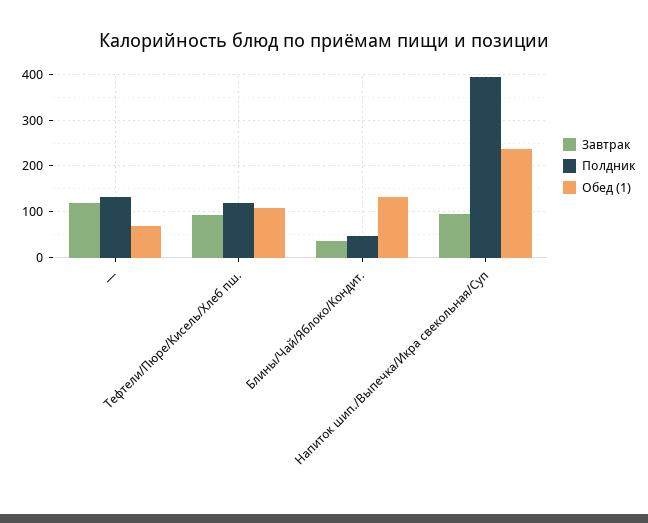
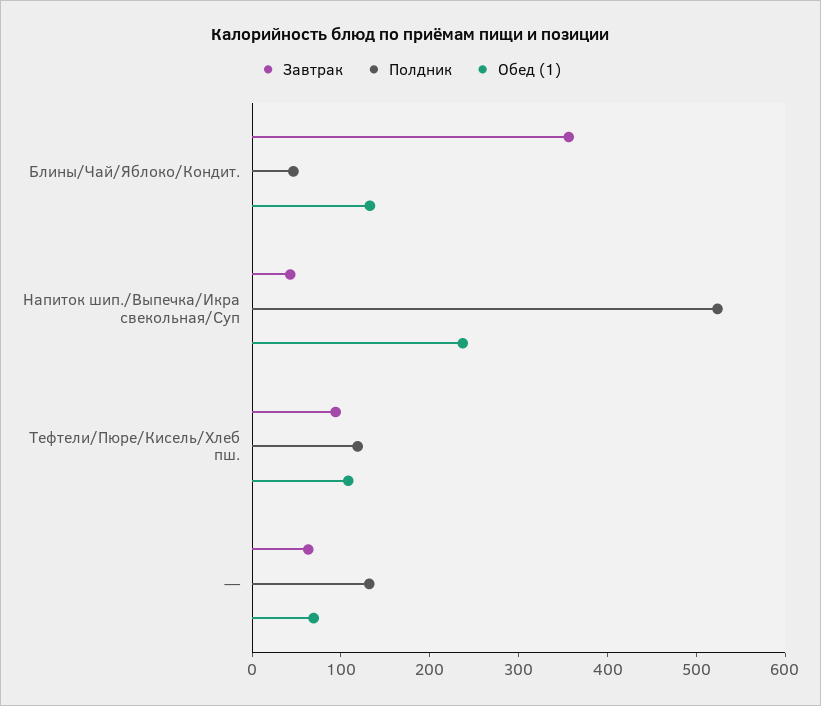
Завтрак, —: 120 -> 60
Завтрак, Блины/Чай/Яблоко/Кондит.: 40 -> 360
Завтрак, Напиток шип./Выпечка/Икра свекольная/Суп: 100 -> 40
Полдник, Напиток шип./Выпечка/Икра свекольная/Суп: 400 -> 520

